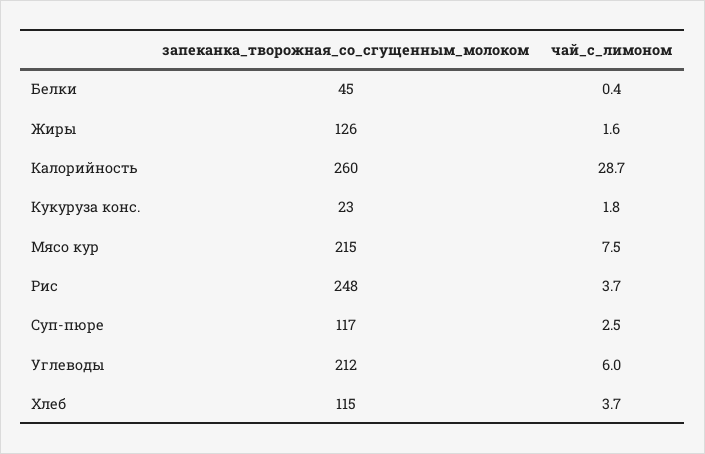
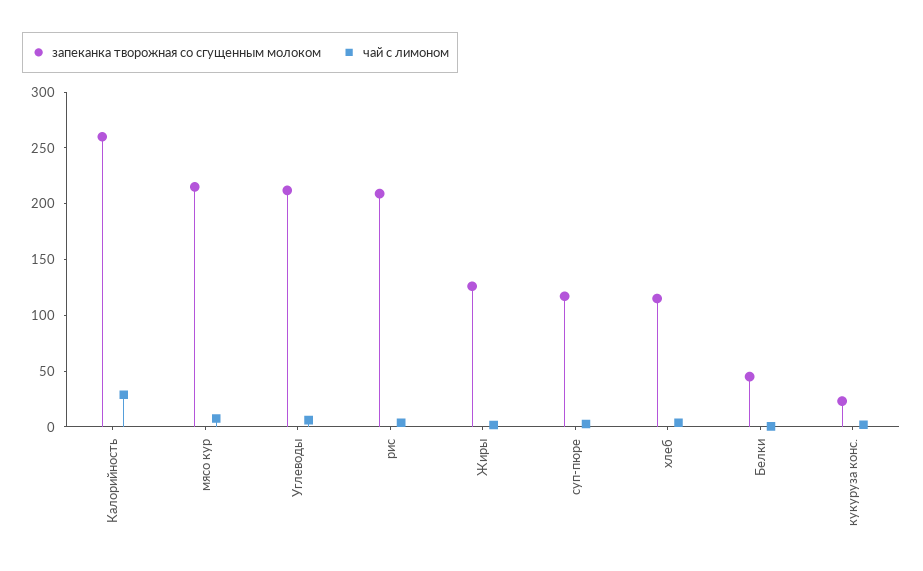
запеканка_творожная_со_сгущенным_молоком, Рис: 248 -> 210

